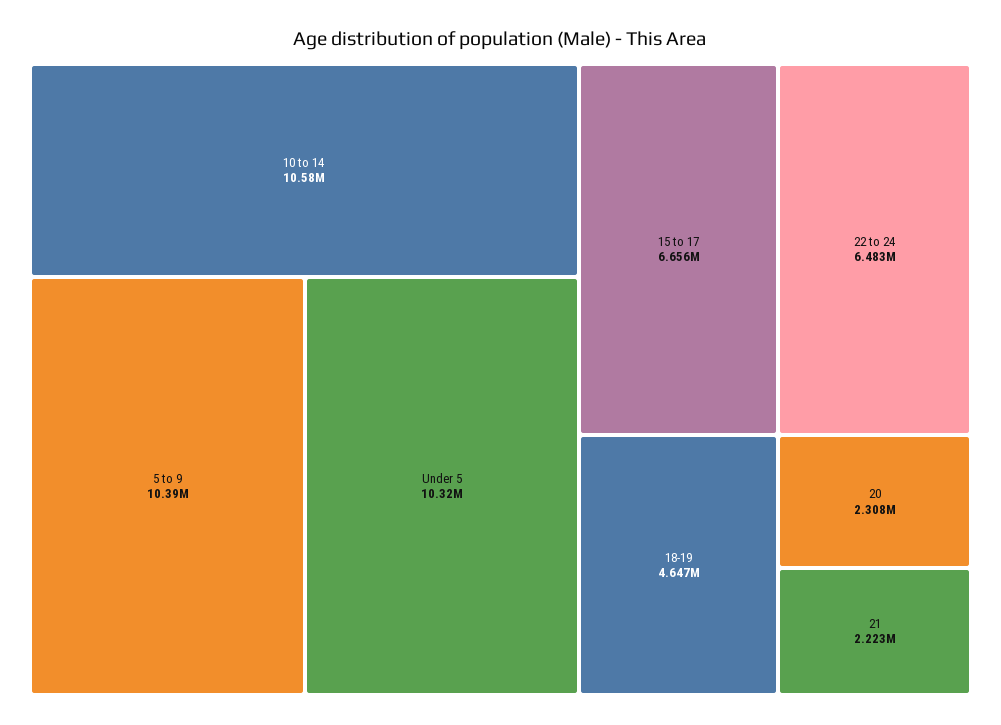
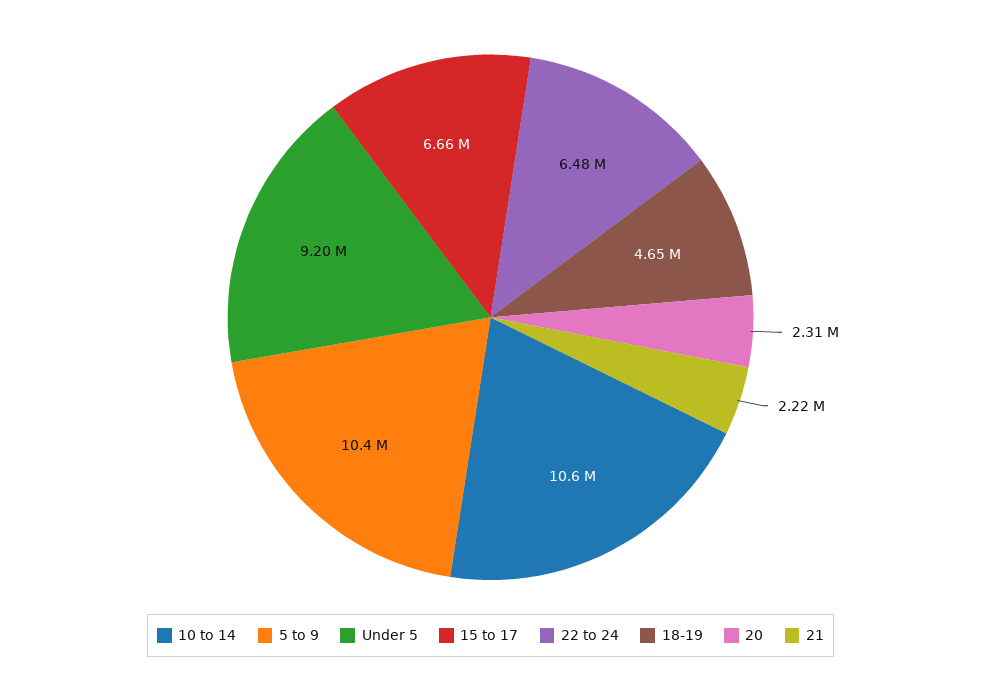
Under 5: 10320000 -> 9200000

